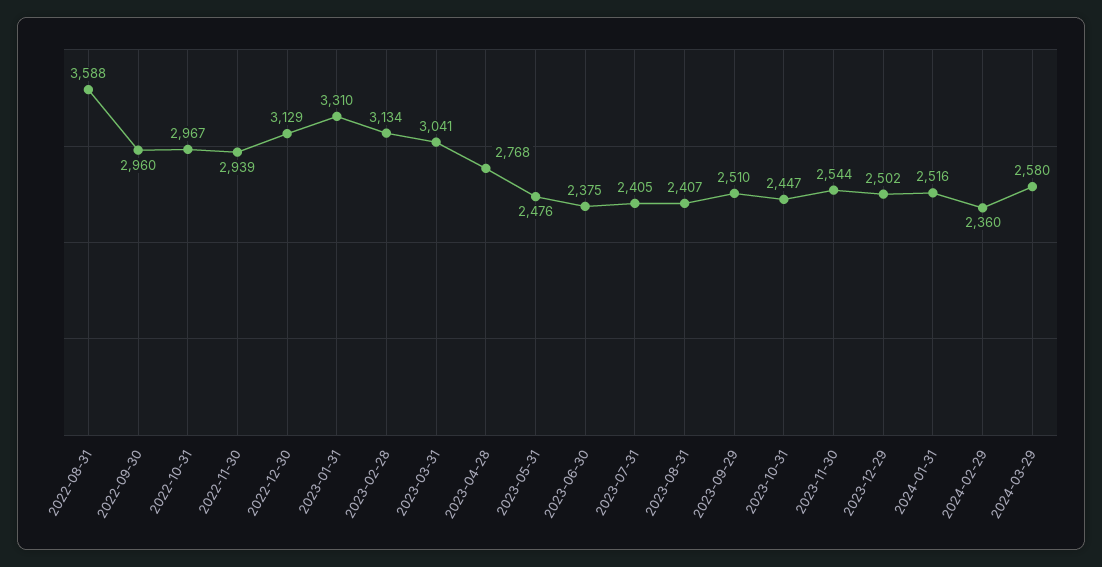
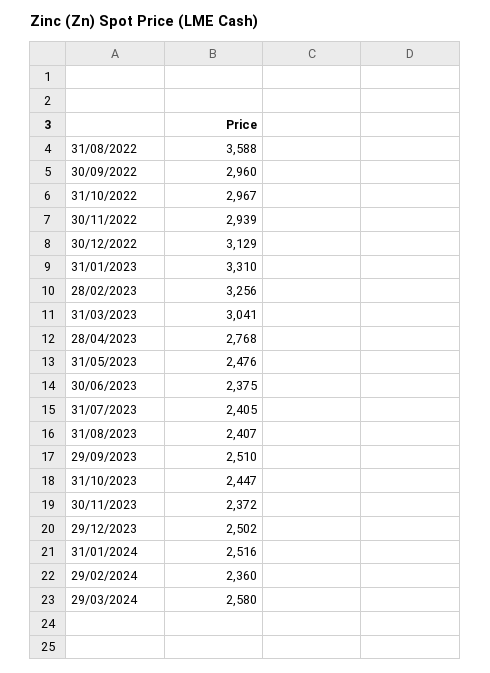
2023-02-28: 3134 -> 3256
2023-11-30: 2544 -> 2372

